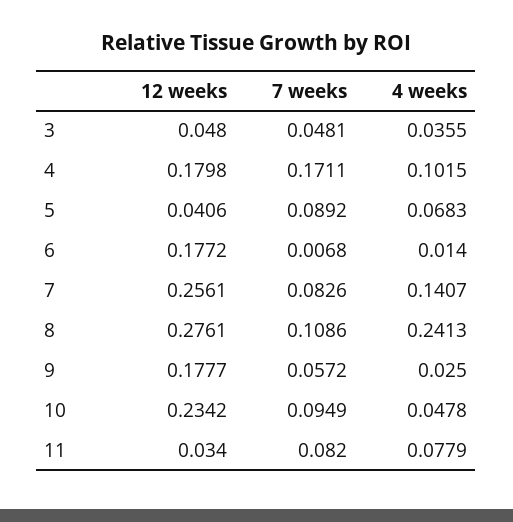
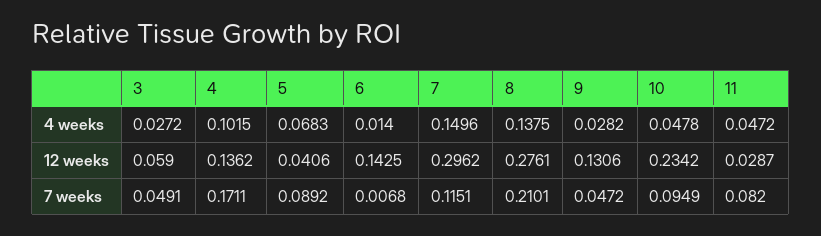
12 weeks, 3: 0.048 -> 0.059
7 weeks, 3: 0.0481 -> 0.0491
4 weeks, 3: 0.0355 -> 0.0272
12 weeks, 4: 0.1798 -> 0.1362
12 weeks, 6: 0.1772 -> 0.1425
12 weeks, 7: 0.2561 -> 0.2962
7 weeks, 7: 0.0826 -> 0.1151
4 weeks, 7: 0.1407 -> 0.1496
7 weeks, 8: 0.1086 -> 0.2101
4 weeks, 8: 0.2413 -> 0.1375
12 weeks, 9: 0.1777 -> 0.1306
7 weeks, 9: 0.0572 -> 0.0472
4 weeks, 9: 0.025 -> 0.0282
12 weeks, 11: 0.034 -> 0.0287
4 weeks, 11: 0.0779 -> 0.0472

